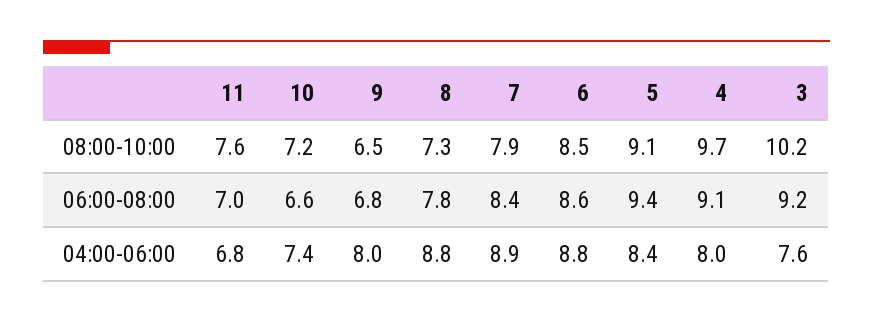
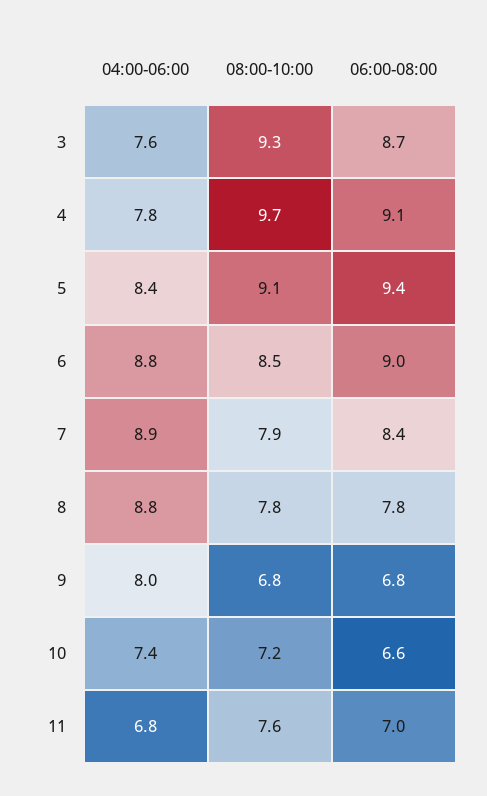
9, 08:00-10:00: 6.5 -> 6.8
8, 08:00-10:00: 7.3 -> 7.8
3, 08:00-10:00: 10.2 -> 9.3
6, 06:00-08:00: 8.6 -> 9
3, 06:00-08:00: 9.2 -> 8.7
4, 04:00-06:00: 8 -> 7.8

